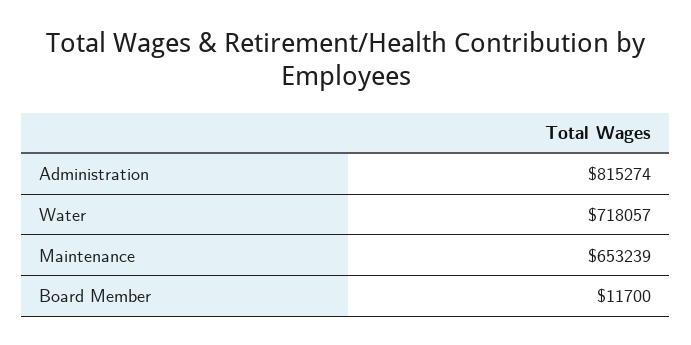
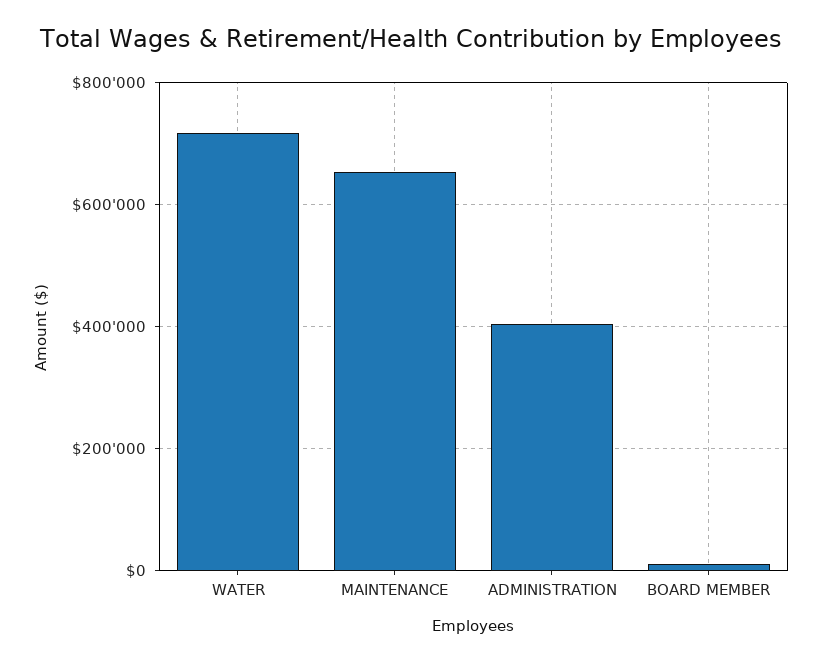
Administration: 815274 -> 400000

